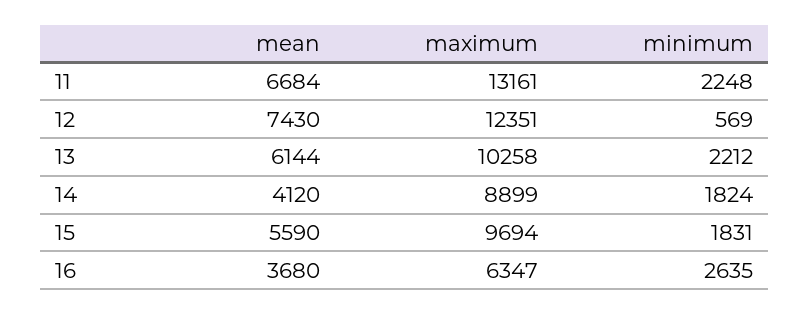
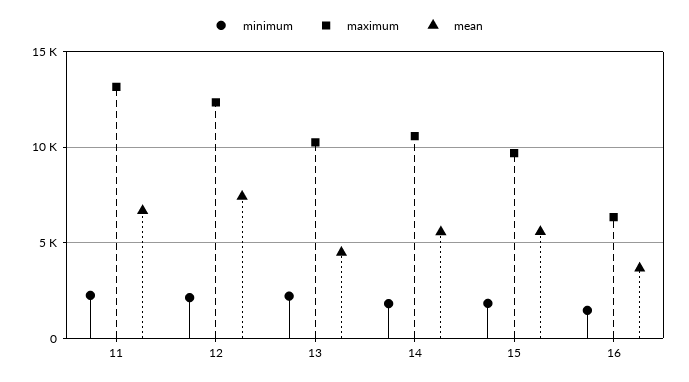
minimum, 12: 569 -> 2000
mean, 13: 6144 -> 4500
mean, 14: 4120 -> 5500
maximum, 14: 8899 -> 10500
minimum, 16: 2635 -> 1500

